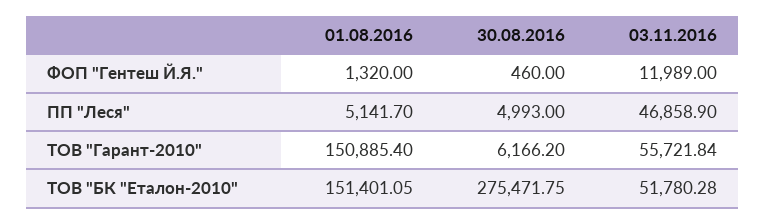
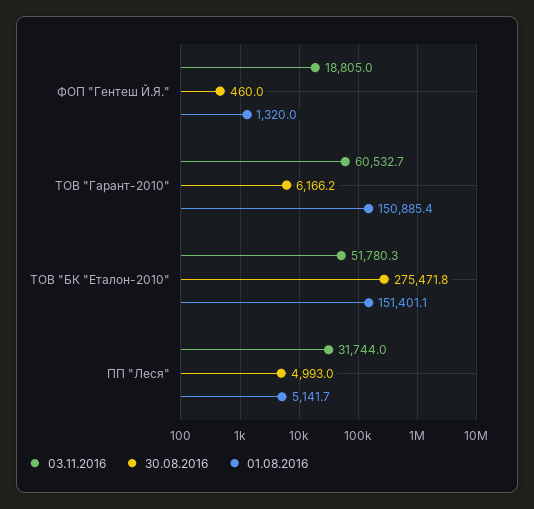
03.11.2016, ФОП "Гентеш Й.Я.": 11989 -> 18805
03.11.2016, ПП "Леся": 46858.9 -> 31744
03.11.2016, ТОВ "Гарант-2010": 55721.84 -> 60532.7

